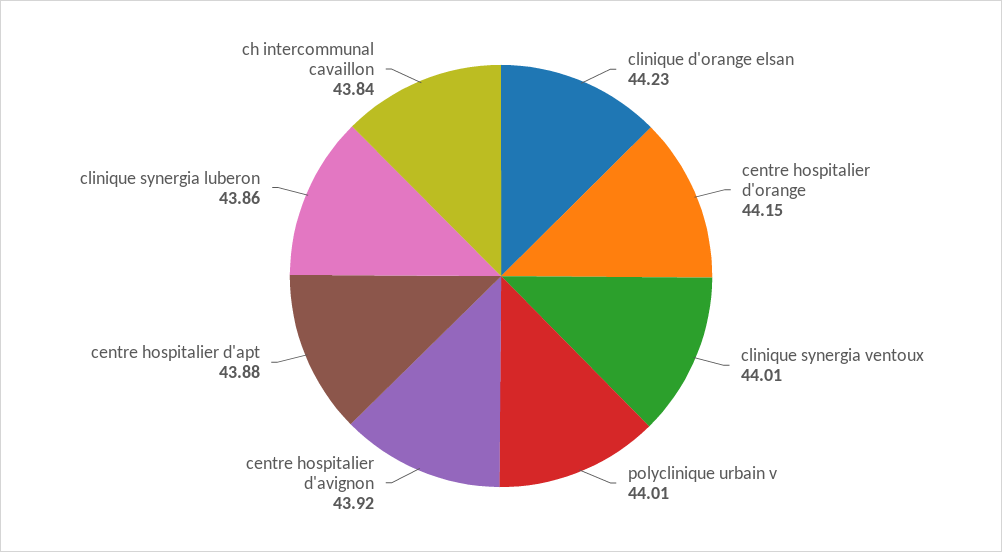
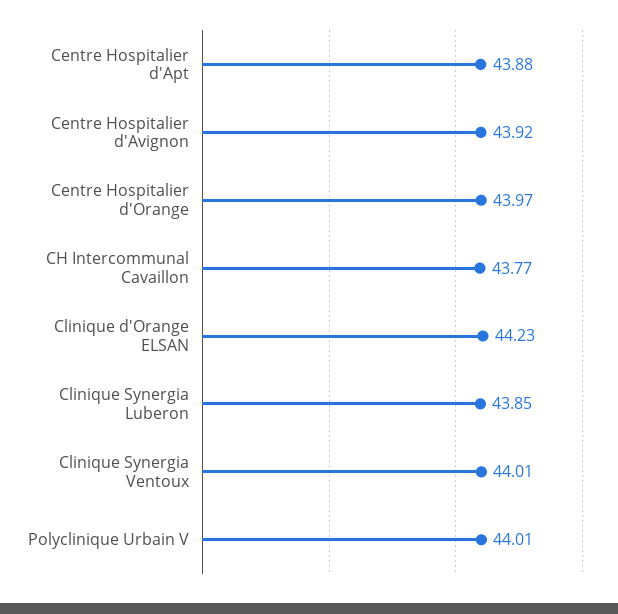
centre hospitalier d'orange: 44.15 -> 43.97
clinique synergia luberon: 43.86 -> 43.85
ch intercommunal cavaillon: 43.84 -> 43.77

